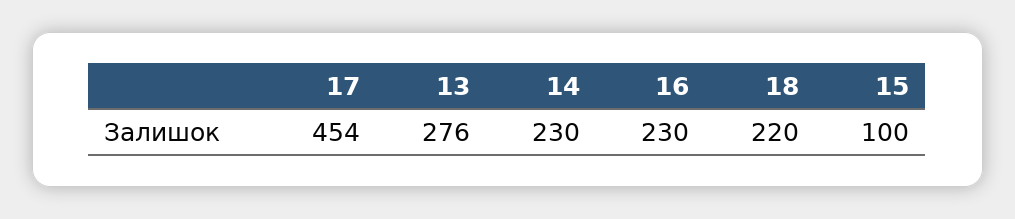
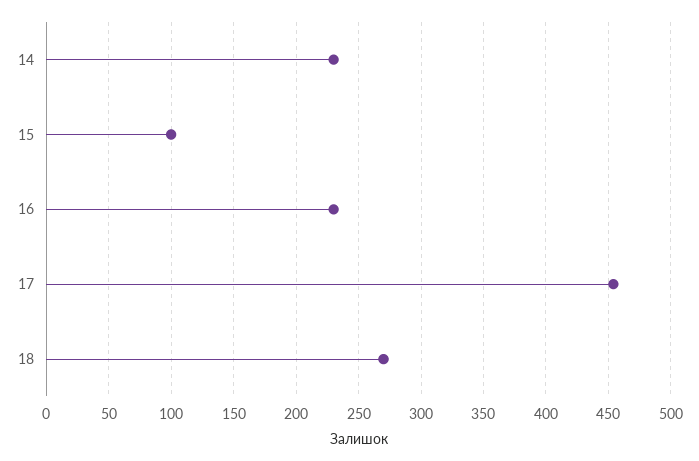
13: 276 -> none
18: 220 -> 270

